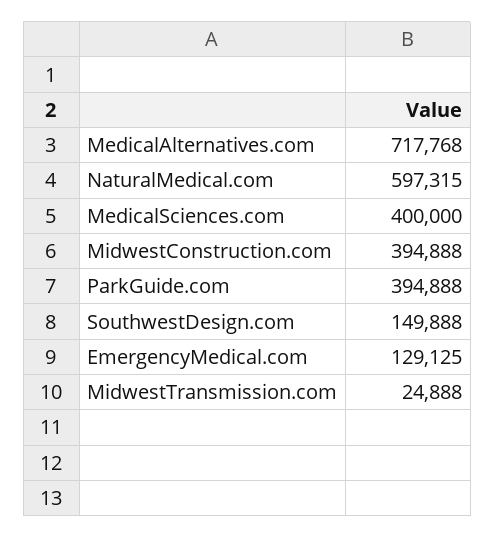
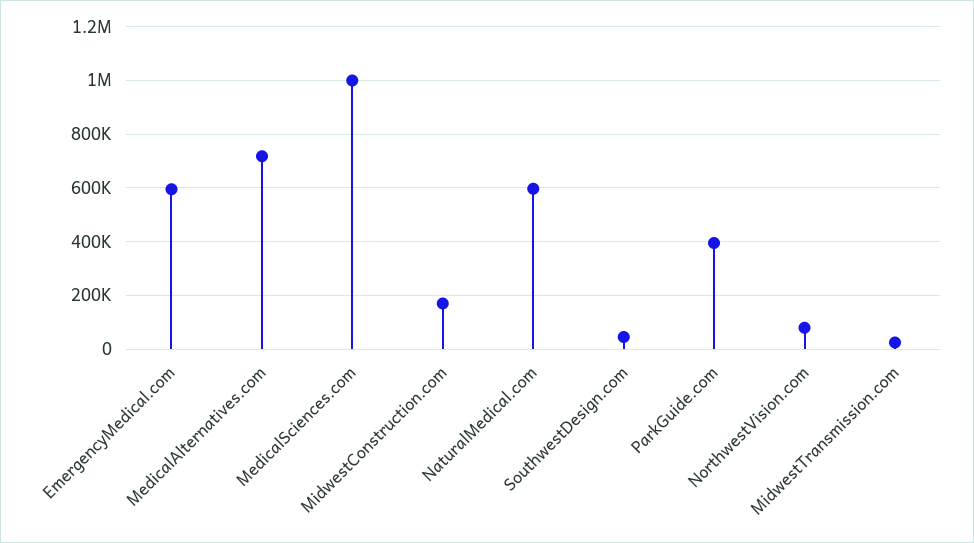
MedicalSciences.com: 400000 -> 1000000
MidwestConstruction.com: 394888 -> 175000
SouthwestDesign.com: 149888 -> 50000
EmergencyMedical.com: 129125 -> 600000
NorthwestVision.com: none -> 75000

